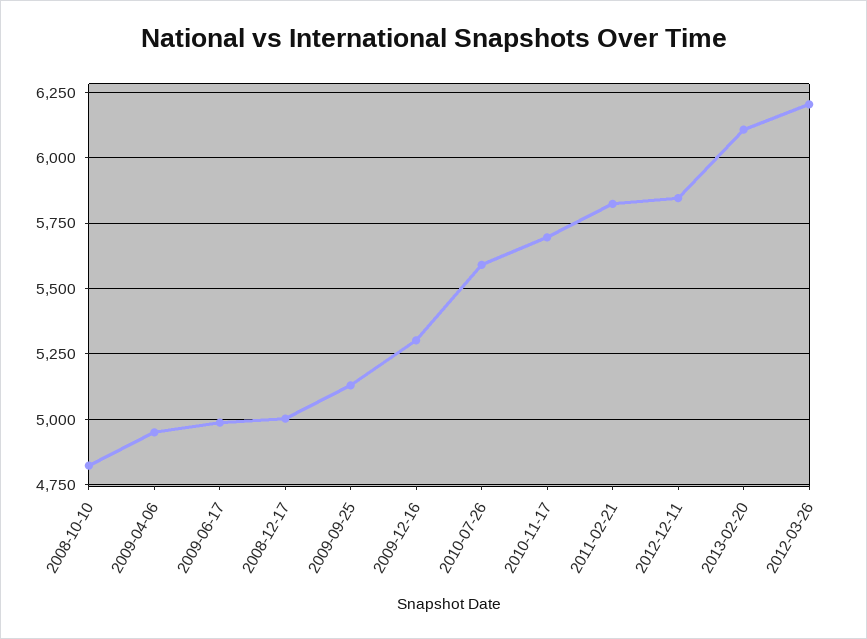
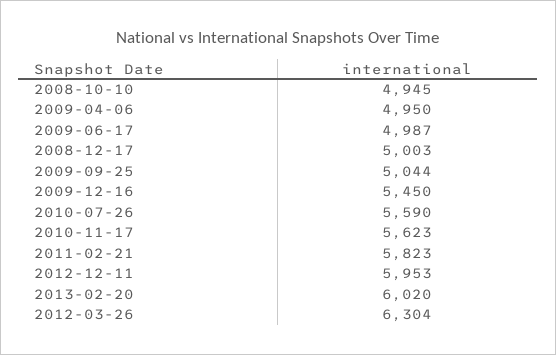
2008-10-10: 4825 -> 4945
2009-09-25: 5125 -> 5044
2009-12-16: 5300 -> 5450
2010-11-17: 5700 -> 5623
2012-12-11: 5850 -> 5953
2013-02-20: 6100 -> 6020
2012-03-26: 6200 -> 6304

